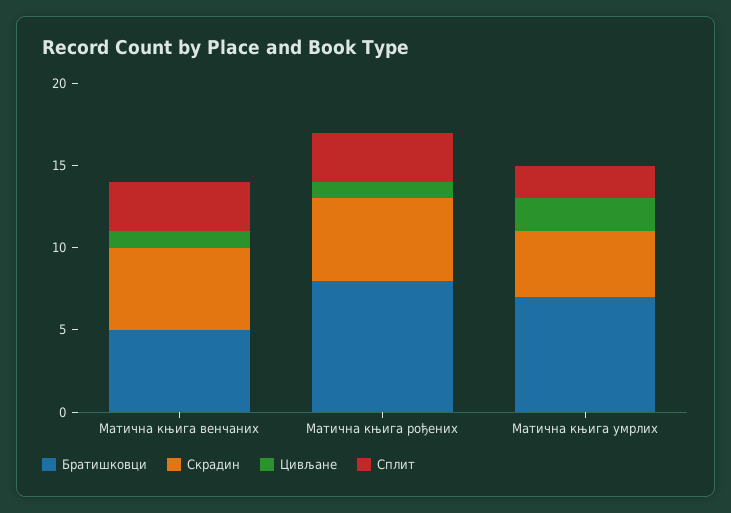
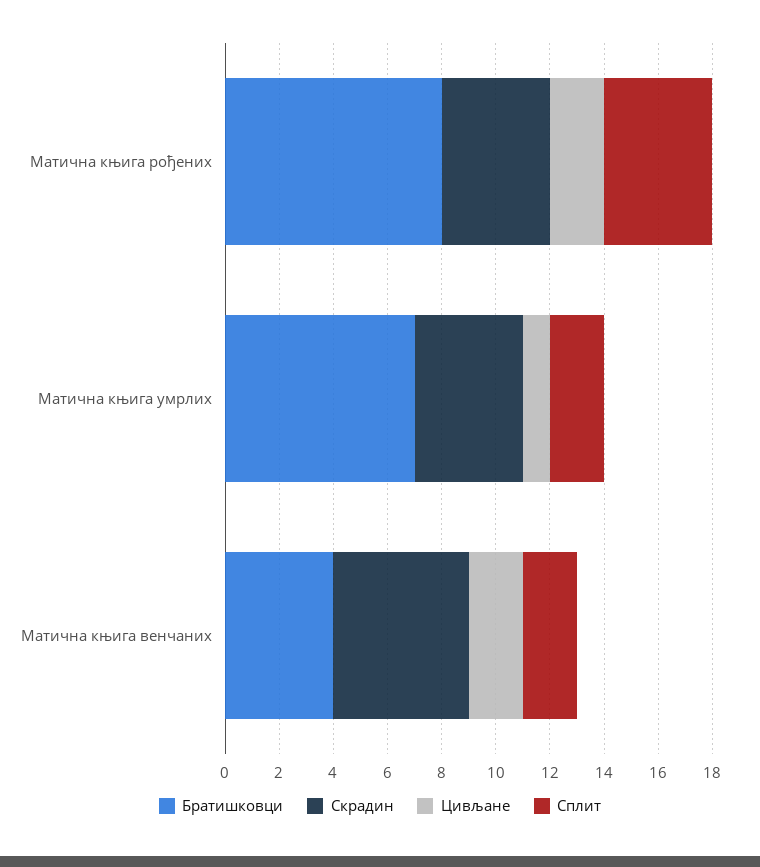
Братишковци, Матична књига венчаних: 5 -> 4
Цивљане, Матична књига венчаних: 1 -> 2
Сплит, Матична књига венчаних: 3 -> 2
Скрадин, Матична књига рођених: 5 -> 4
Цивљане, Матична књига рођених: 1 -> 2
Сплит, Матична књига рођених: 3 -> 4
Цивљане, Матична књига умрлих: 2 -> 1

